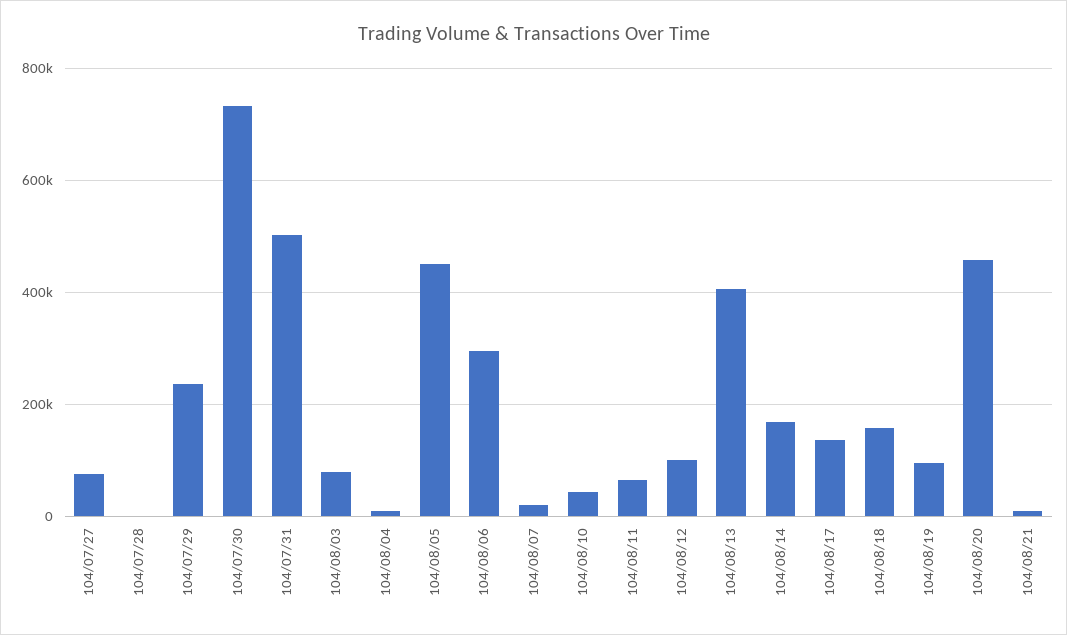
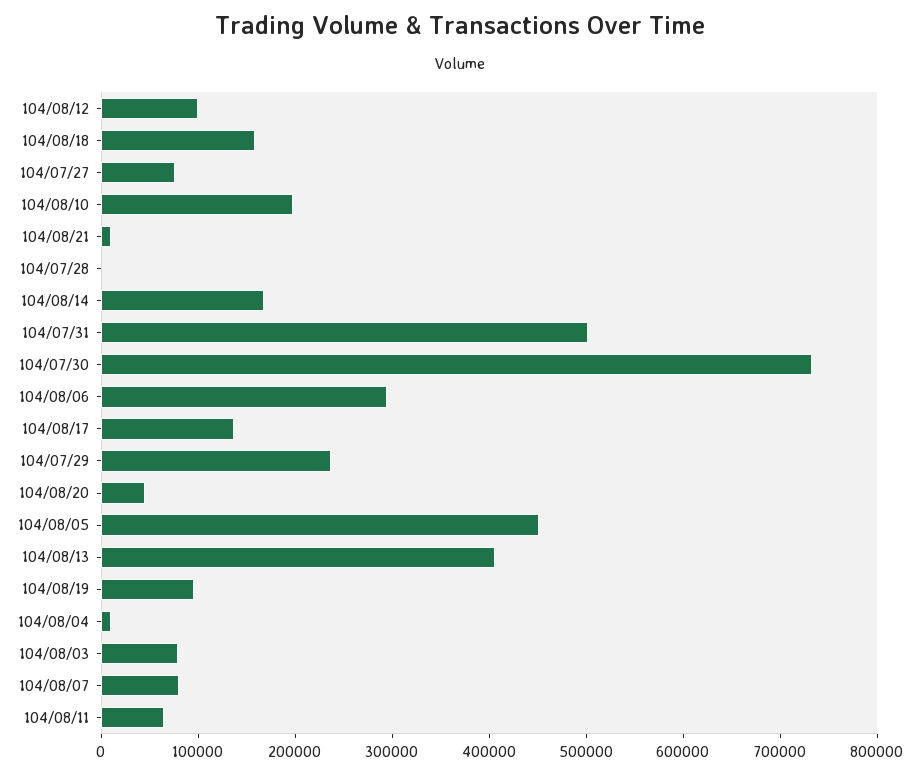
104/08/07: 20000 -> 80000
104/08/10: 40000 -> 200000
104/08/20: 460000 -> 40000

